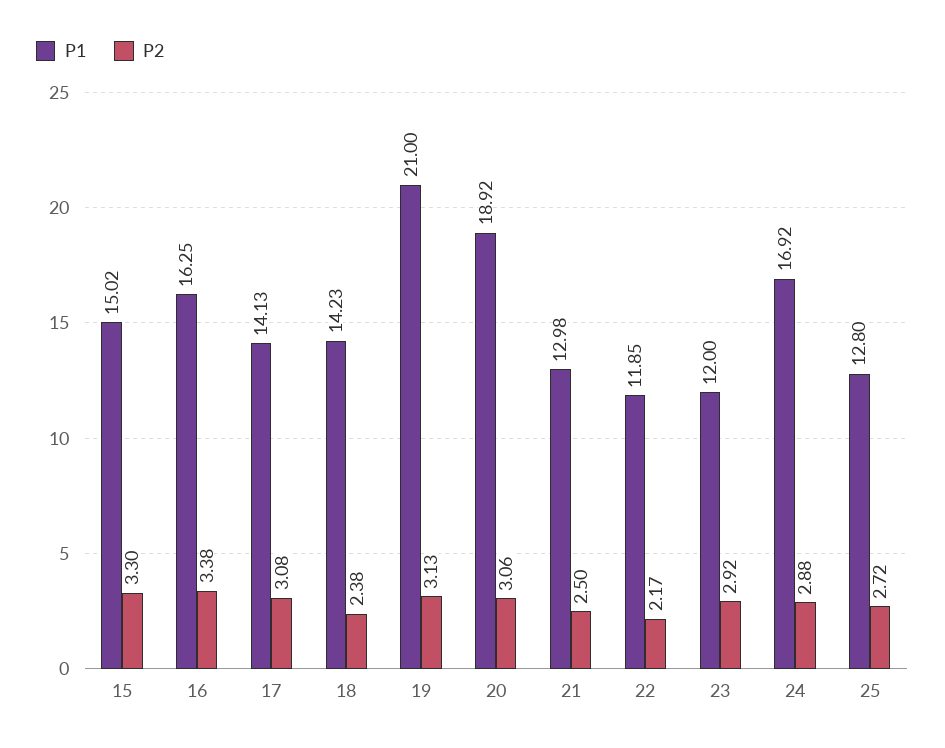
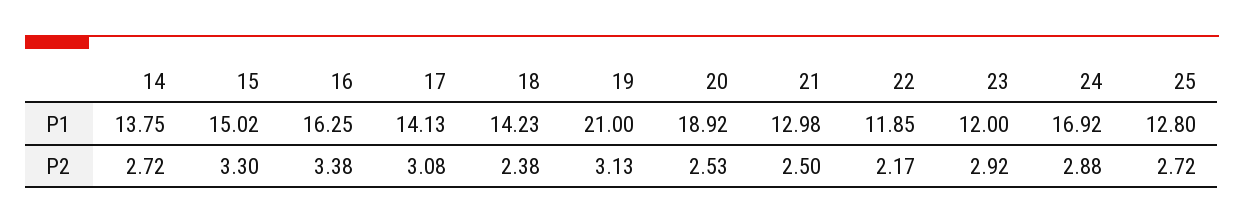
P2, 20: 3.06 -> 2.53
P1, 14: none -> 13.75
P2, 14: none -> 2.72

